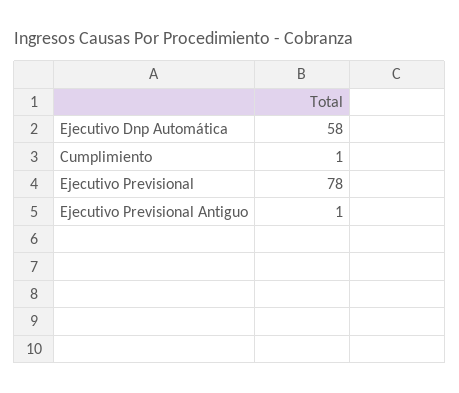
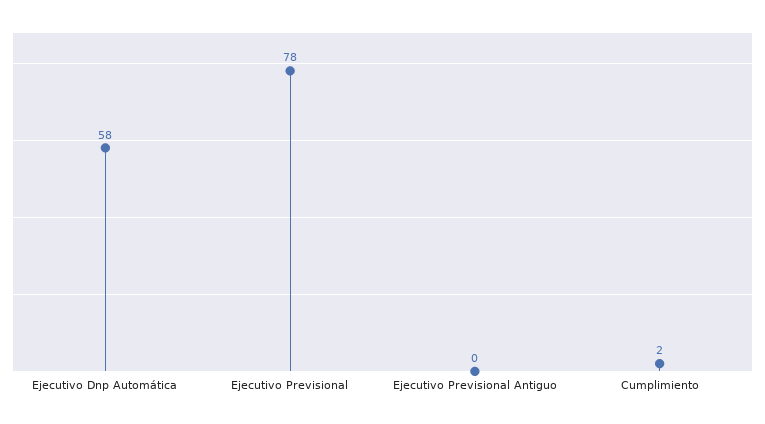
Cumplimiento: 1 -> 2
Ejecutivo Previsional Antiguo: 1 -> 0

